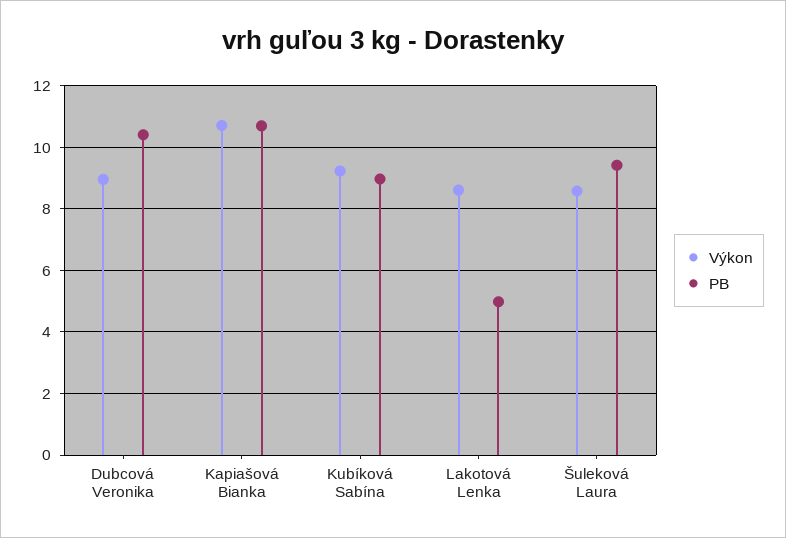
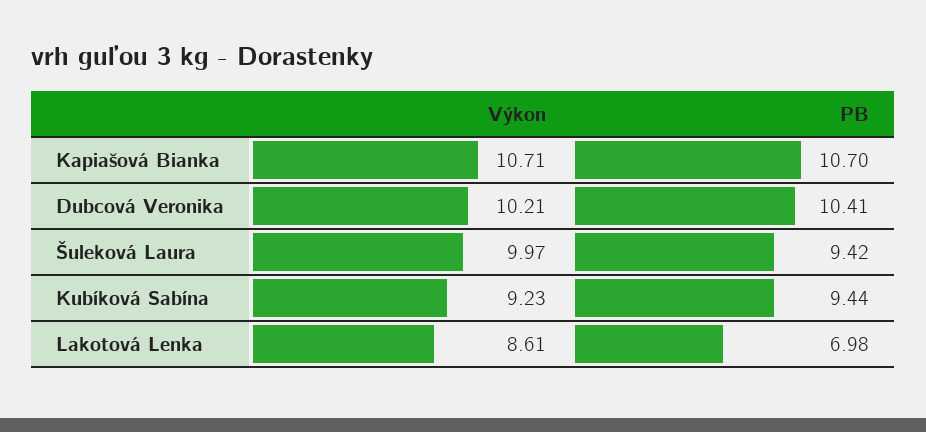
Výkon, Dubcová Veronika: 9 -> 10.21
PB, Kubíková Sabína: 9 -> 9.44
PB, Lakotová Lenka: 5 -> 6.98
Výkon, Šuleková Laura: 8.6 -> 9.97

